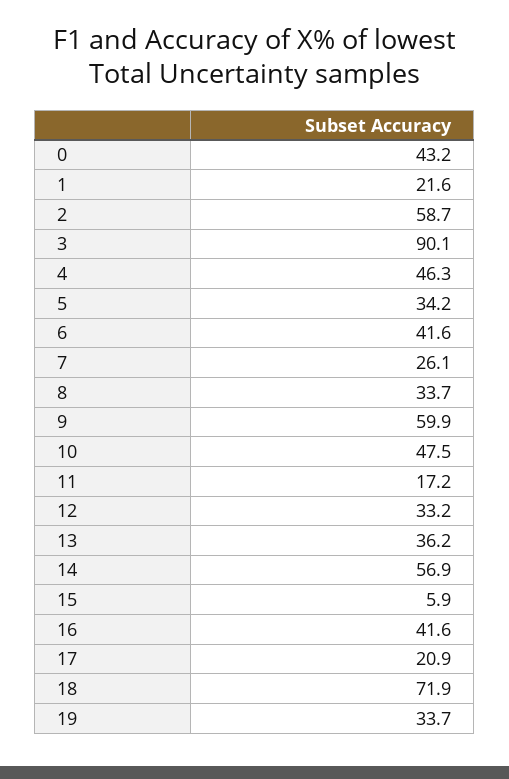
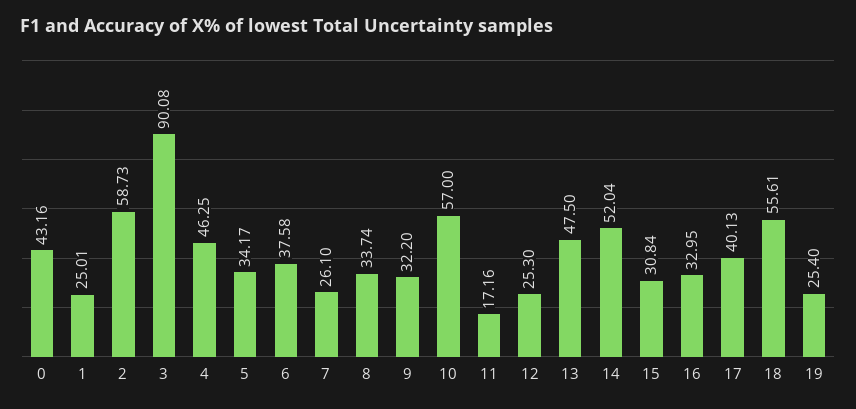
1: 21.6 -> 25.01
6: 41.6 -> 37.58
9: 59.9 -> 32.2
10: 47.5 -> 57
12: 33.2 -> 25.3
13: 36.2 -> 47.5
14: 56.9 -> 52.04
15: 5.9 -> 30.84
16: 41.6 -> 32.95
17: 20.9 -> 40.13
18: 71.9 -> 55.61
19: 33.7 -> 25.4

